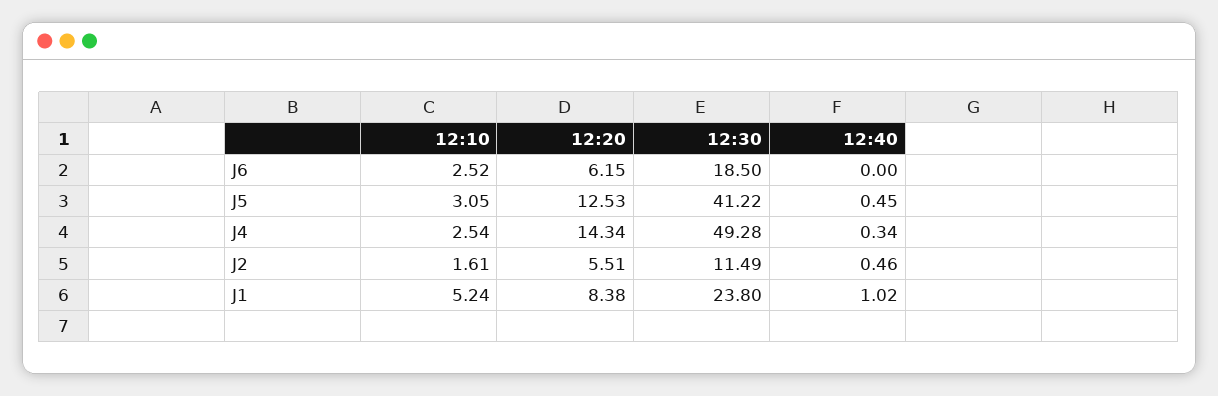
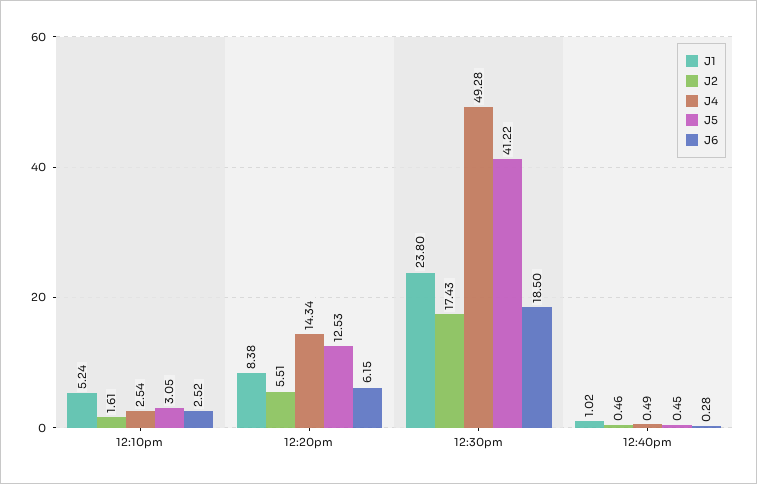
J6, 12:40: 0 -> 0.28
J4, 12:40: 0.34 -> 0.49
J2, 12:30: 11.49 -> 17.43

